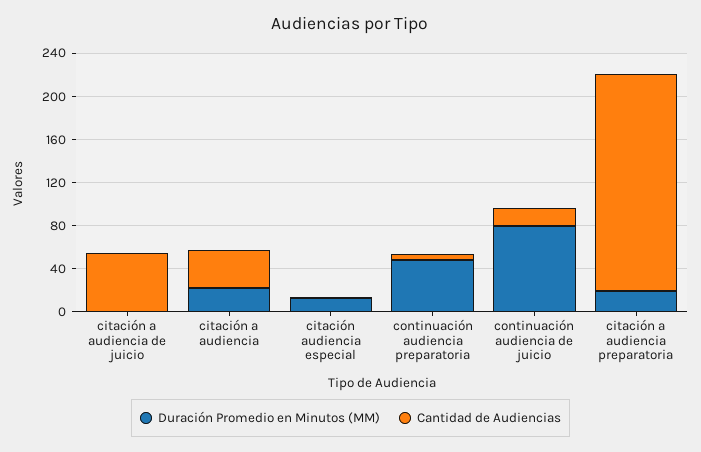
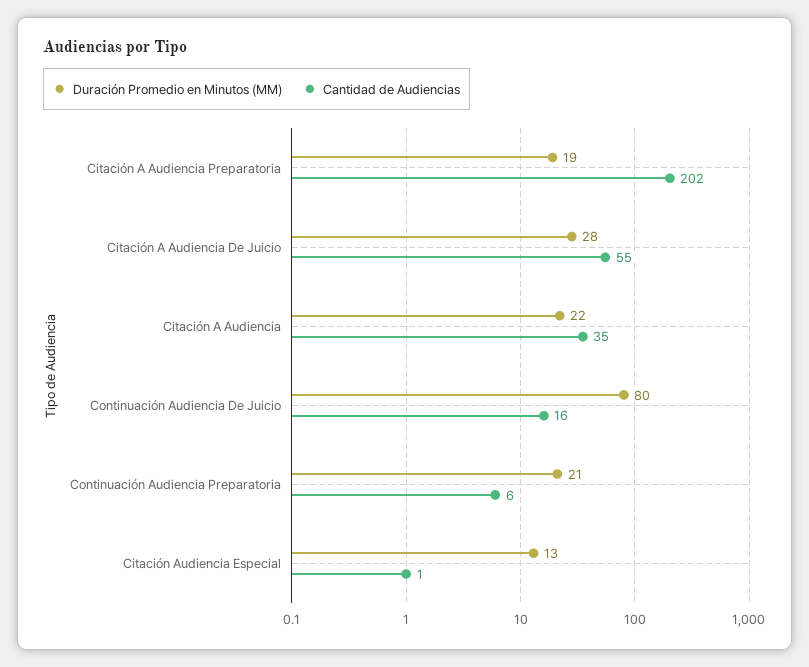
Duración Promedio en Minutos (MM), citación a audiencia de juicio: 0 -> 28
Duración Promedio en Minutos (MM), continuación audiencia preparatoria: 50 -> 21

